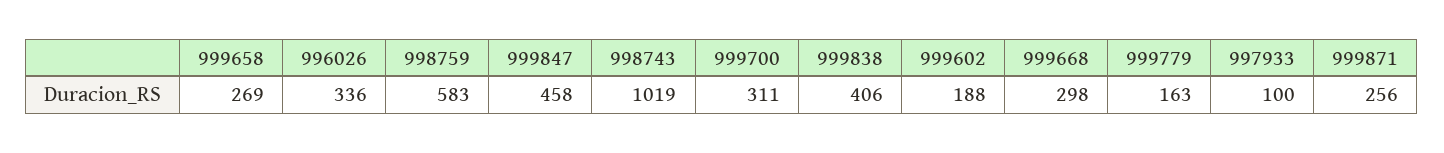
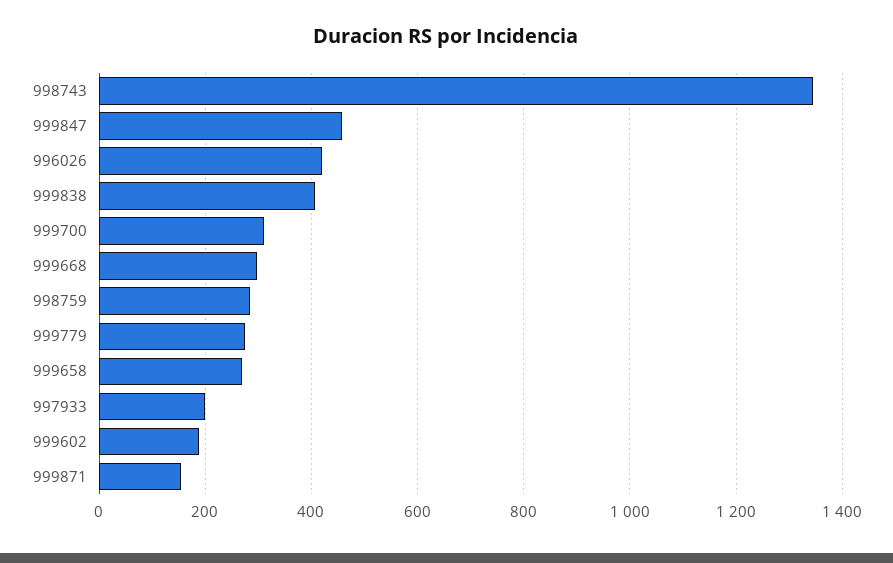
996026: 336 -> 420
998759: 583 -> 280
998743: 1019 -> 1340
999779: 163 -> 280
997933: 100 -> 200
999871: 256 -> 160

